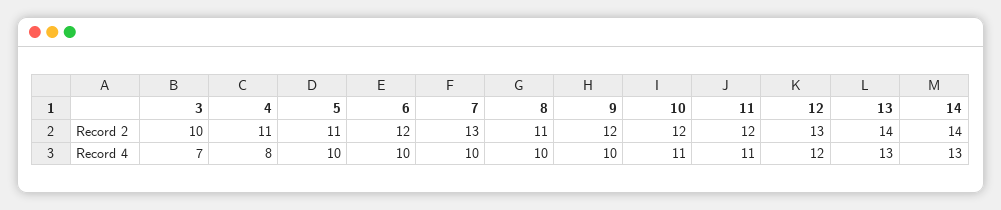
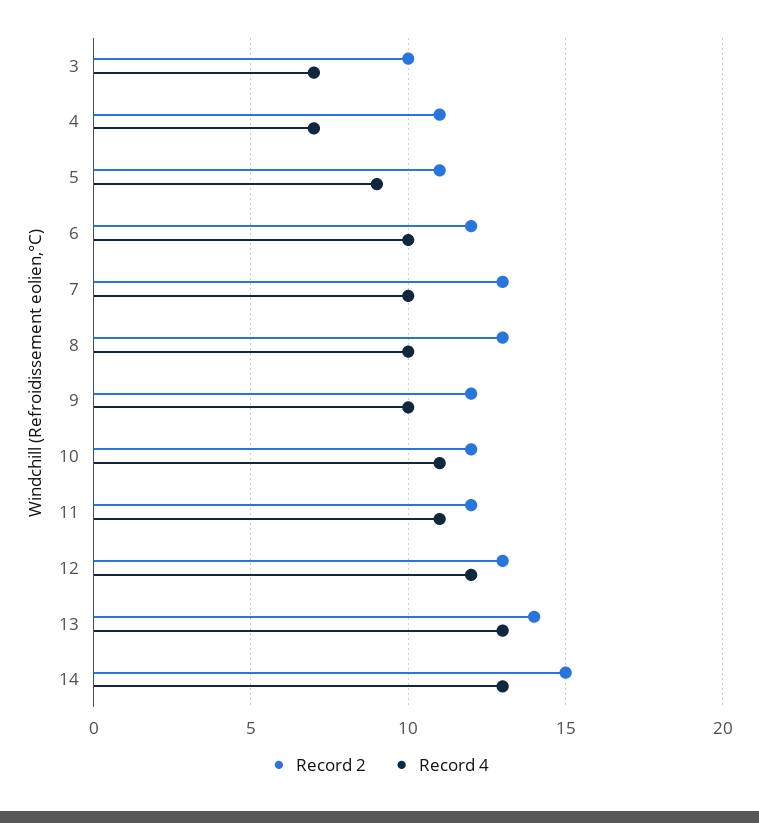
Record 2, 8: 11 -> 13
Record 2, 14: 14 -> 15
Record 4, 4: 8 -> 7
Record 4, 5: 10 -> 9

